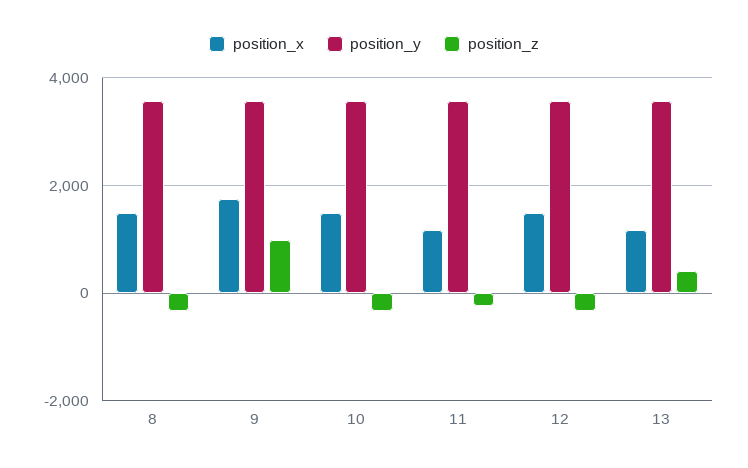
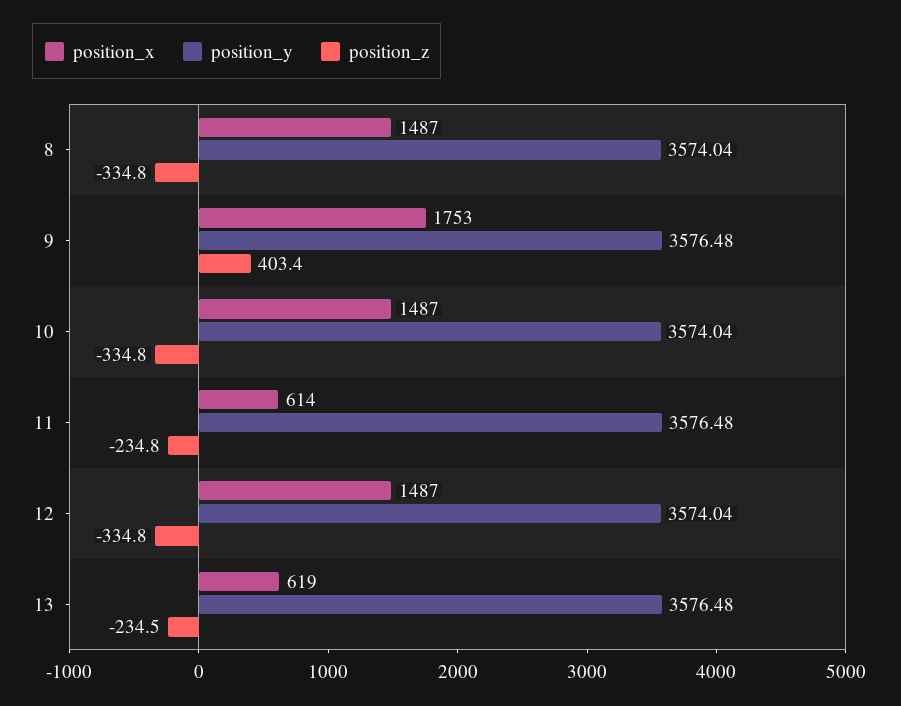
position_z, 9: 1000 -> 403.4
position_x, 11: 1200 -> 614
position_x, 13: 1200 -> 619
position_z, 13: 400 -> -234.5

